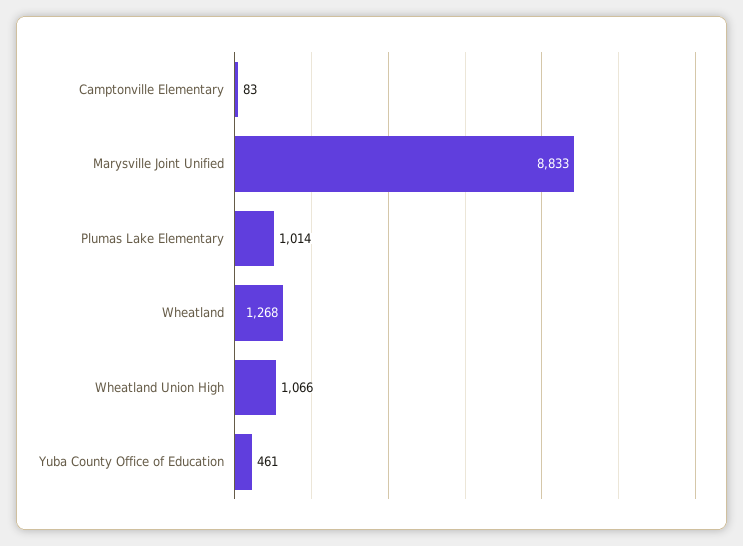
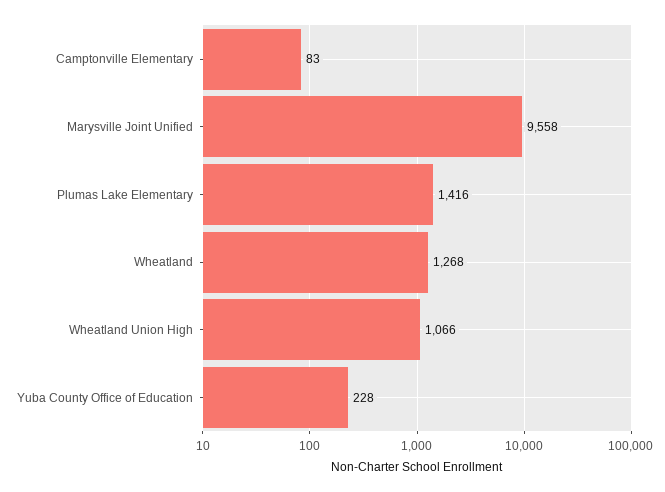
Marysville Joint Unified: 8833 -> 9558
Plumas Lake Elementary: 1014 -> 1416
Yuba County Office of Education: 461 -> 228

